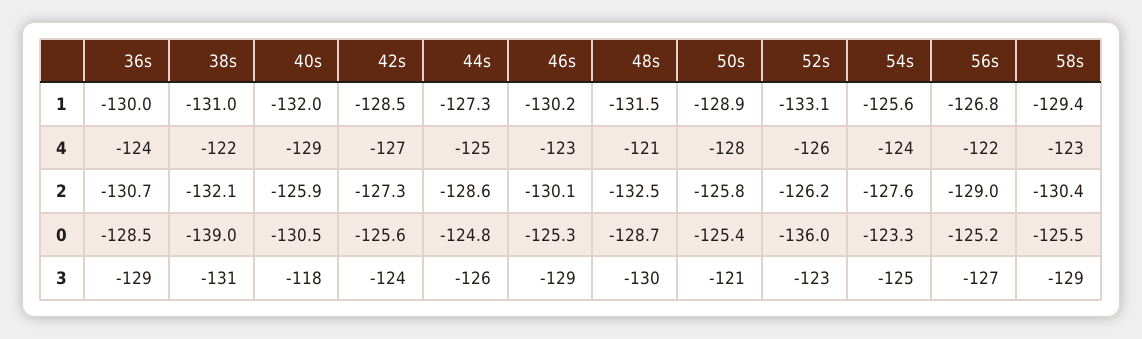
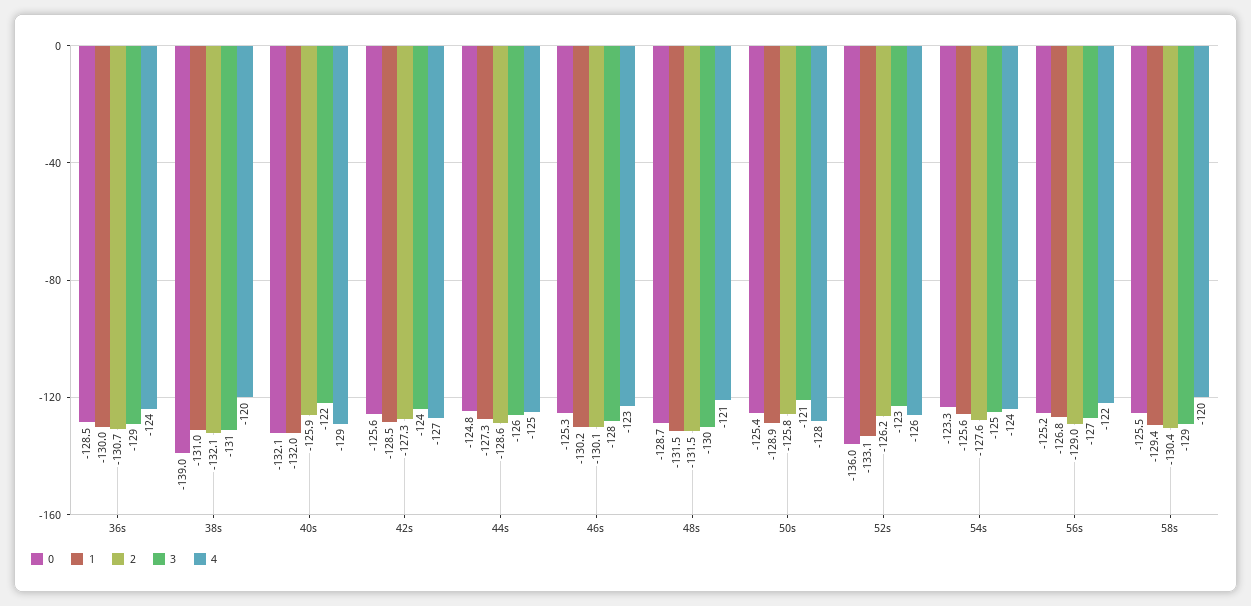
4, 38s: -122 -> -120
4, 58s: -123 -> -120
2, 48s: -132.5 -> -131.5
0, 40s: -130.5 -> -132.1
3, 40s: -118 -> -122
3, 46s: -129 -> -128

